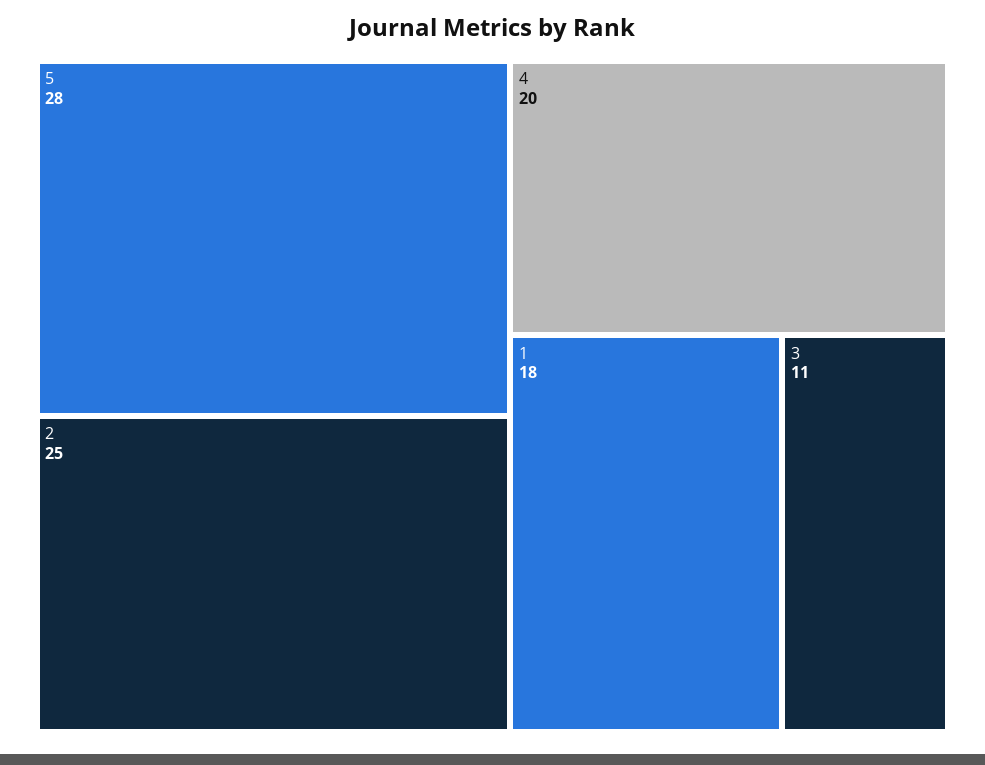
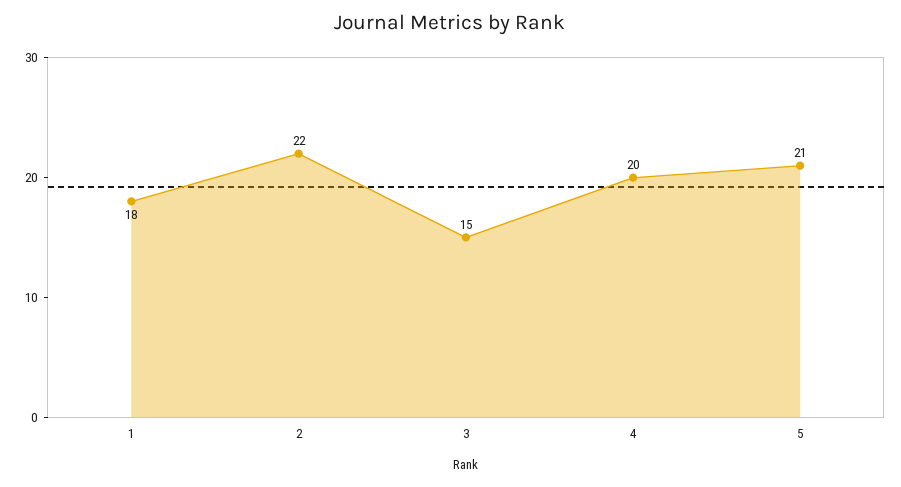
5: 28 -> 21
2: 25 -> 22
3: 11 -> 15

